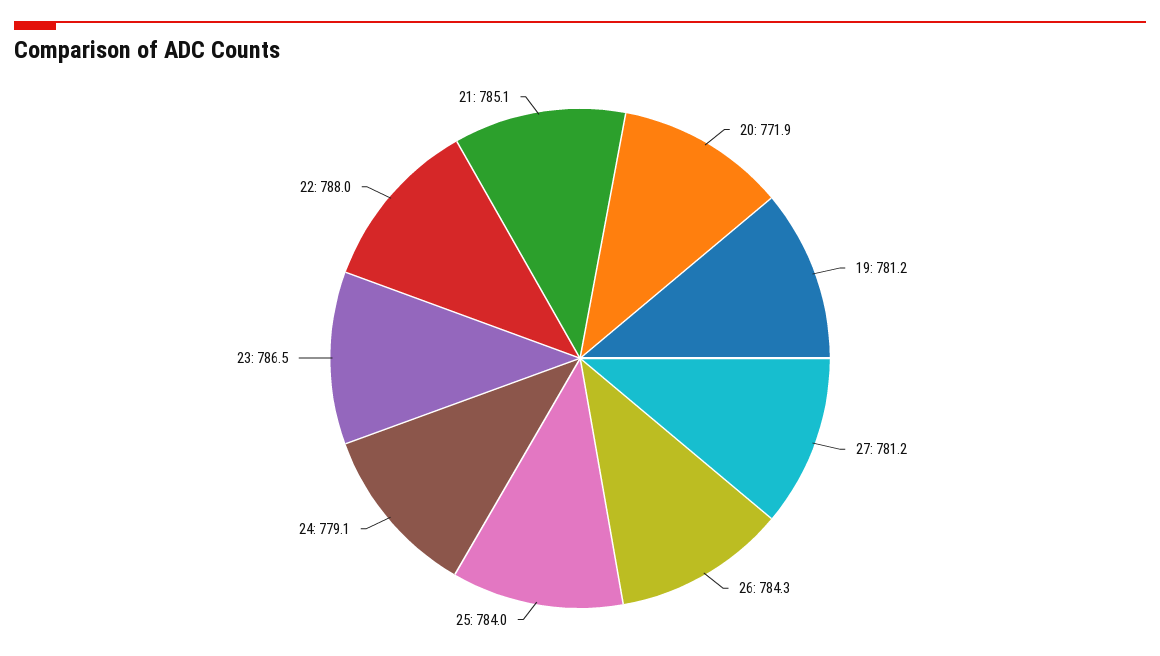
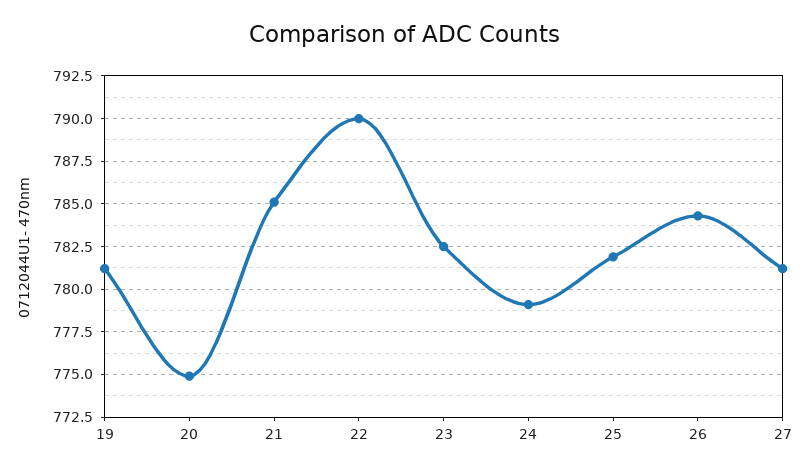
20: 771.9 -> 775
25: 784 -> 782
23: 786.5 -> 782.5
22: 788 -> 790

